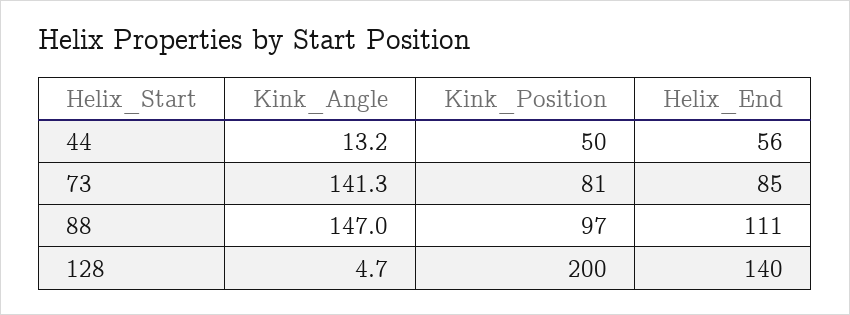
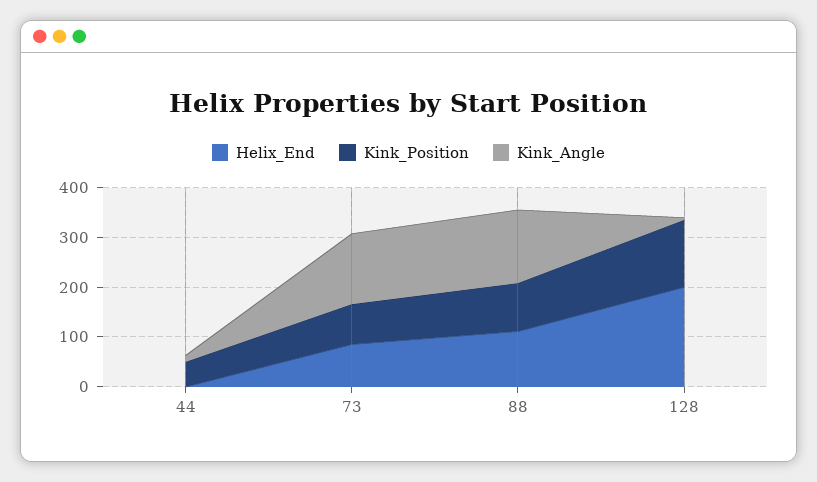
Helix_End, 44: 56 -> 0
Kink_Position, 128: 200 -> 140
Helix_End, 128: 140 -> 200

